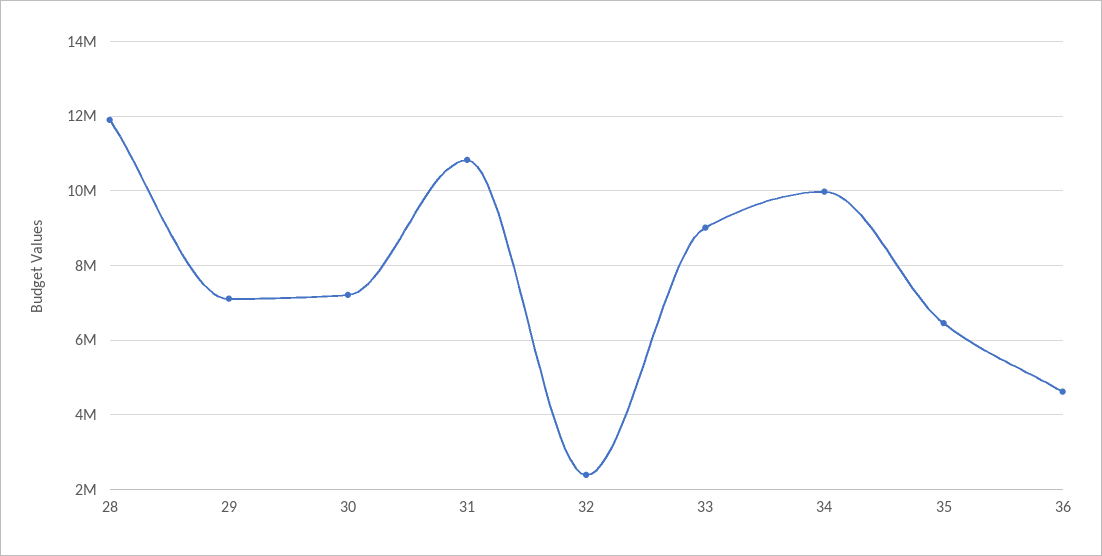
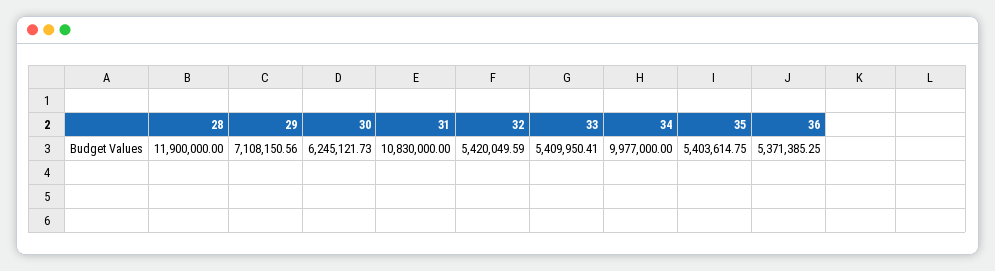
30: 7200000 -> 6245121.73
32: 2400000 -> 5420049.59
33: 9000000 -> 5409950.41
35: 6400000 -> 5403614.75
36: 4600000 -> 5371385.25

